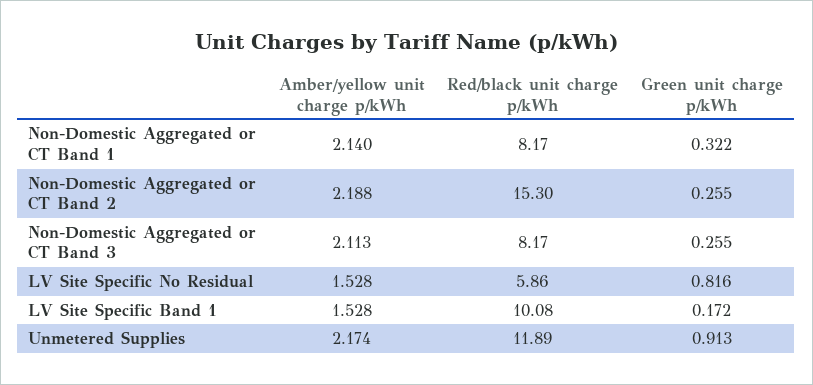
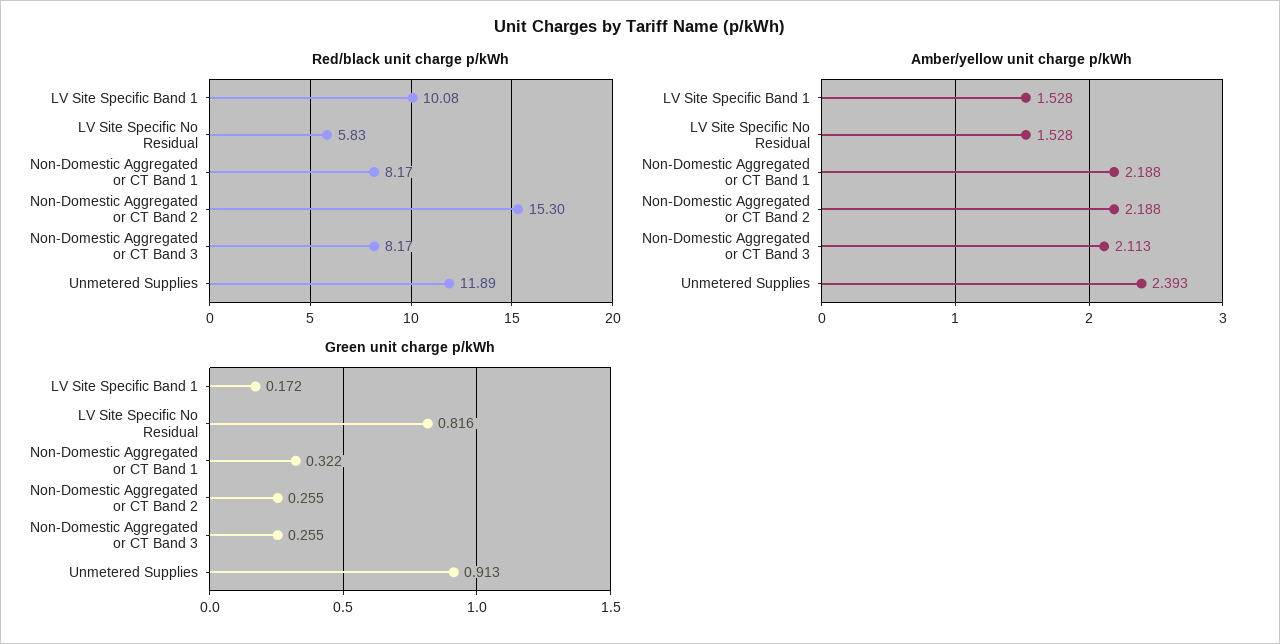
Amber/yellow unit charge p/kWh, Non-Domestic Aggregated or CT Band 1: 2.14 -> 2.188
Red/black unit charge p/kWh, LV Site Specific No Residual: 5.86 -> 5.83
Amber/yellow unit charge p/kWh, Unmetered Supplies: 2.174 -> 2.393

